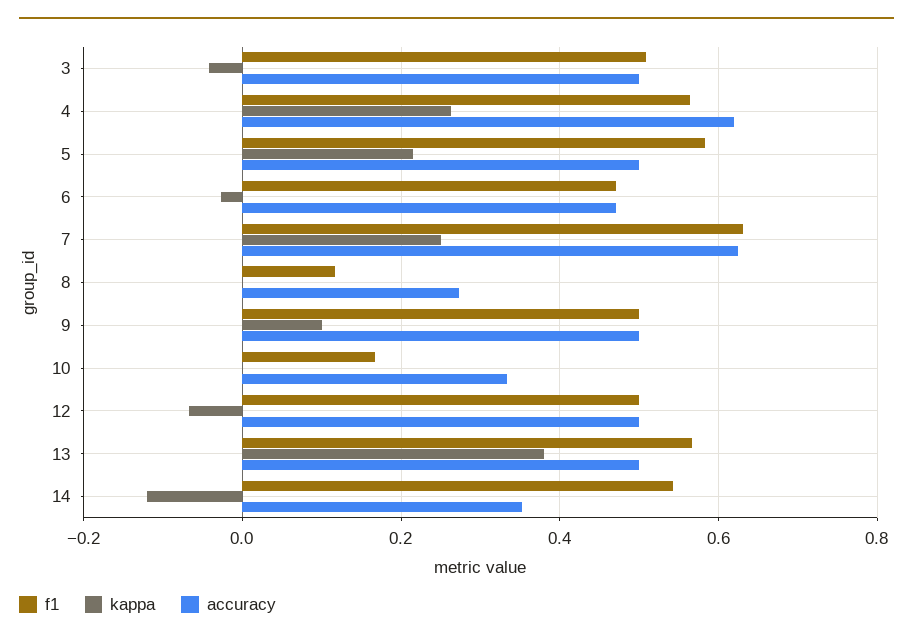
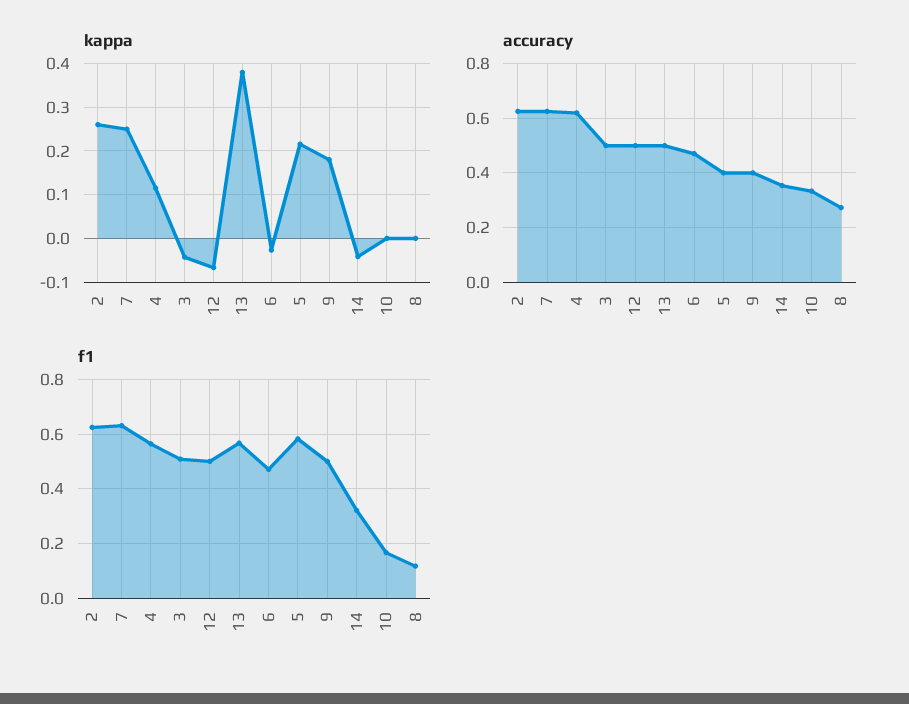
kappa, 4: 0.26 -> 0.12
accuracy, 5: 0.5 -> 0.4
kappa, 9: 0.1 -> 0.18
accuracy, 9: 0.5 -> 0.4
f1, 14: 0.54 -> 0.325
kappa, 14: -0.12 -> -0.04
kappa, 2: none -> 0.26
accuracy, 2: none -> 0.625
f1, 2: none -> 0.625

